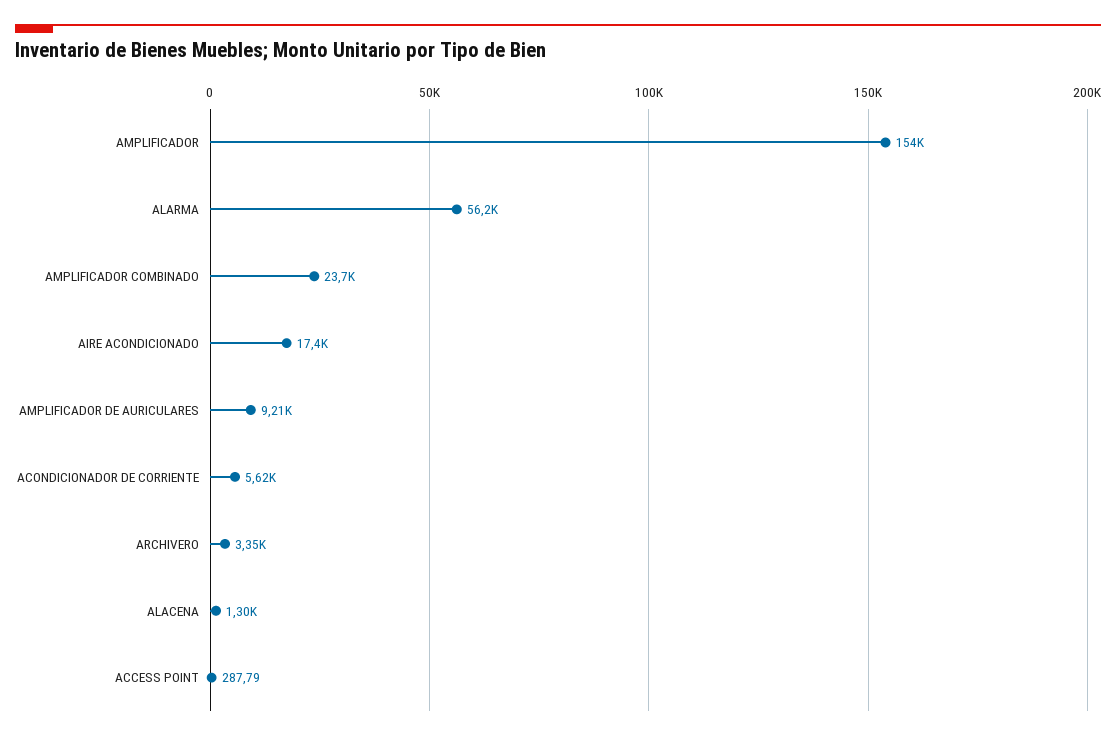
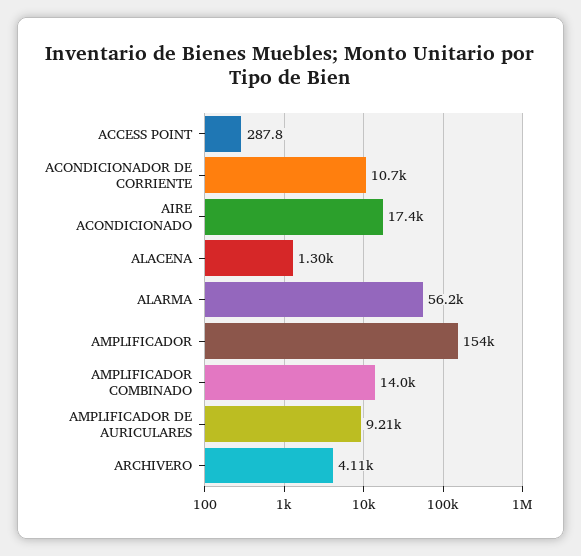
AMPLIFICADOR COMBINADO: 23700 -> 14000
ACONDICIONADOR DE CORRIENTE: 5620 -> 10700
ARCHIVERO: 3350 -> 4110

